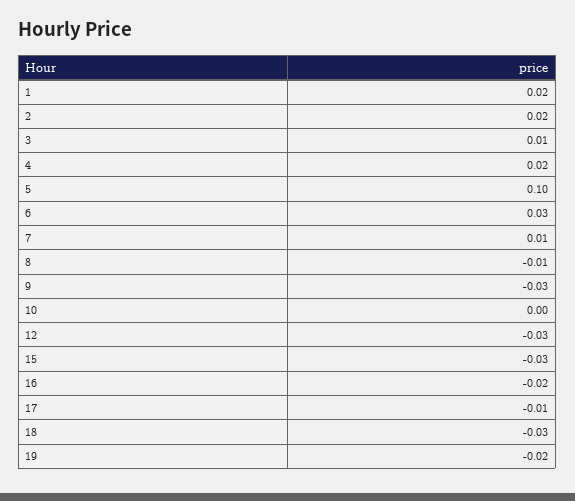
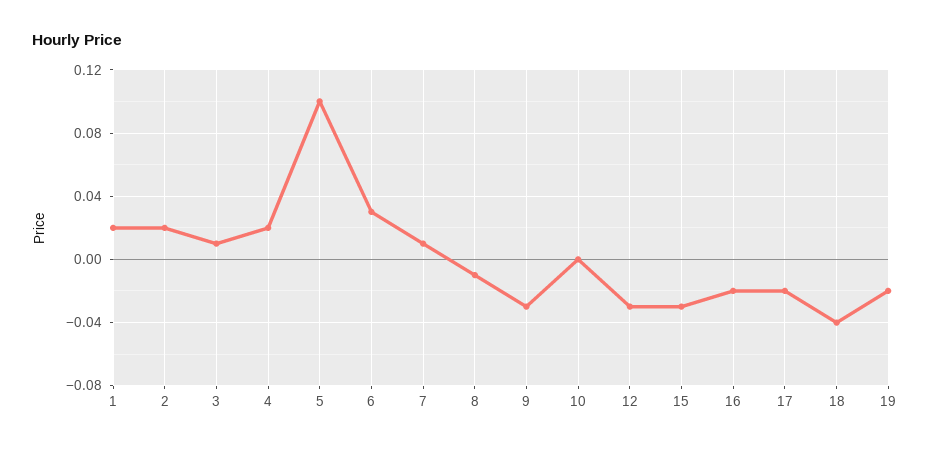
17: -0.01 -> -0.02
18: -0.03 -> -0.04

